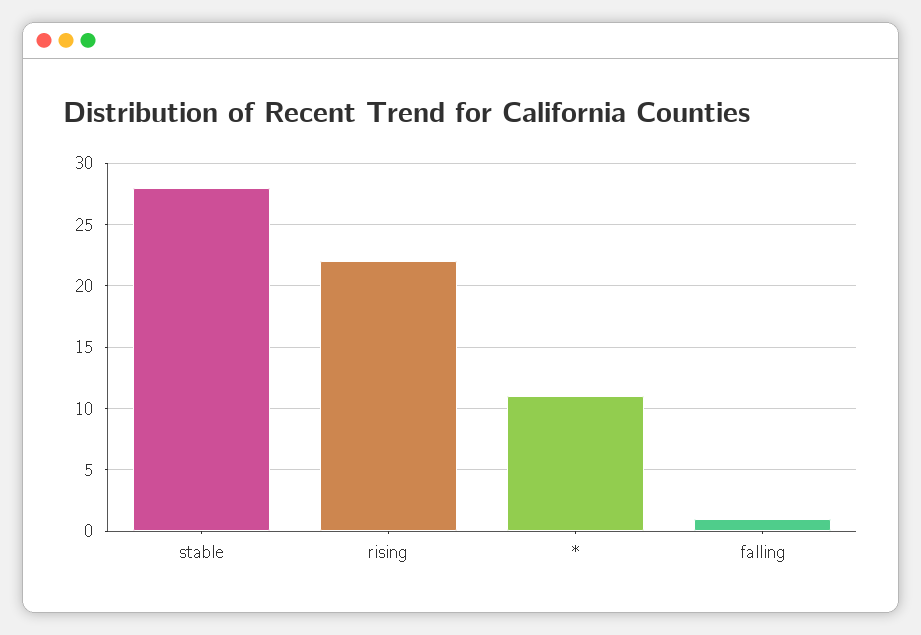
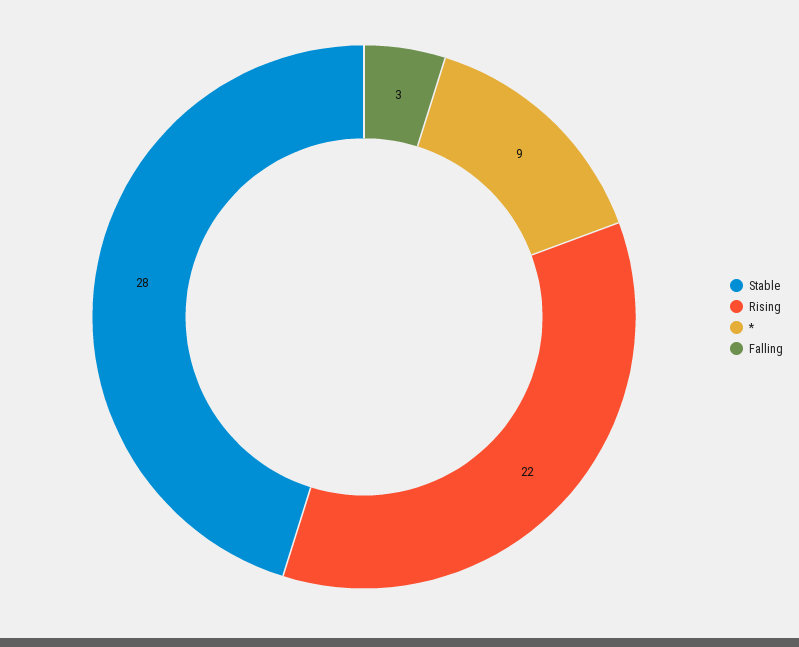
*: 11 -> 9
falling: 1 -> 3

